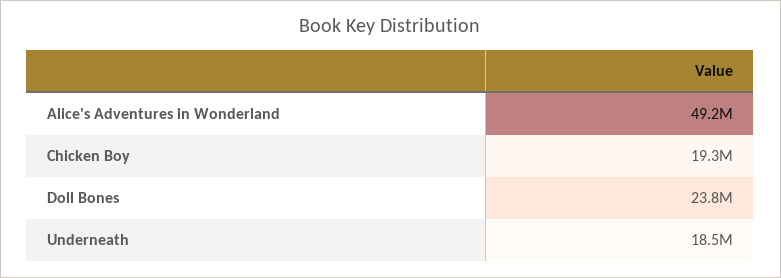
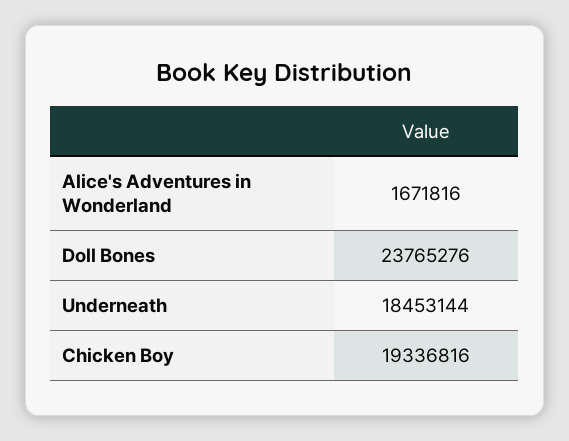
Alice's Adventures in Wonderland: 49200000 -> 1671816

